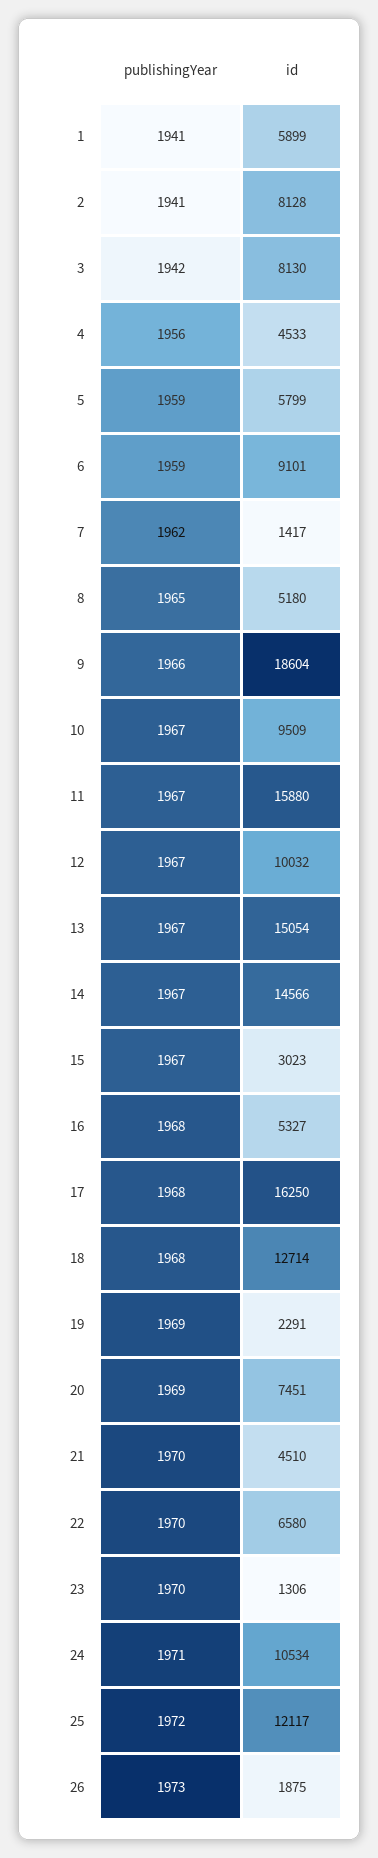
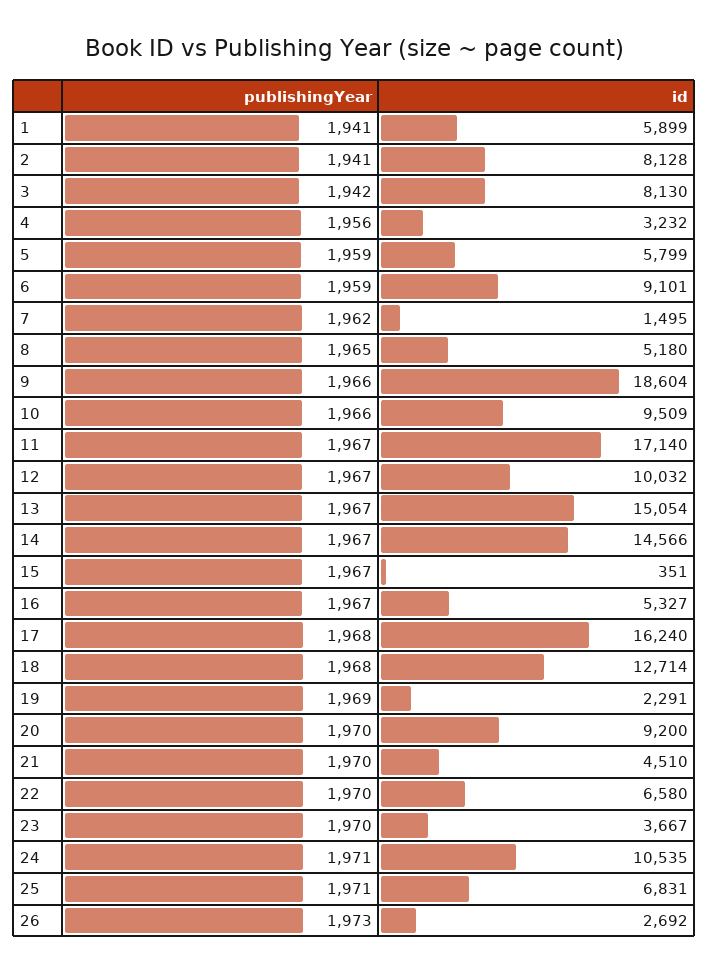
id, 4: 4533 -> 3232
id, 7: 1417 -> 1495
publishingYear, 10: 1967 -> 1966
id, 11: 15880 -> 17140
id, 15: 3023 -> 351
publishingYear, 16: 1968 -> 1967
id, 17: 16250 -> 16240
publishingYear, 20: 1969 -> 1970
id, 20: 7451 -> 9200
id, 23: 1306 -> 3667
id, 24: 10534 -> 10535
publishingYear, 25: 1972 -> 1971
id, 25: 12117 -> 6831
id, 26: 1875 -> 2692

